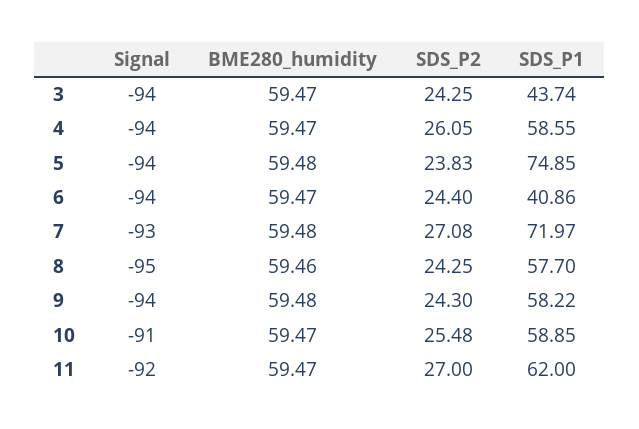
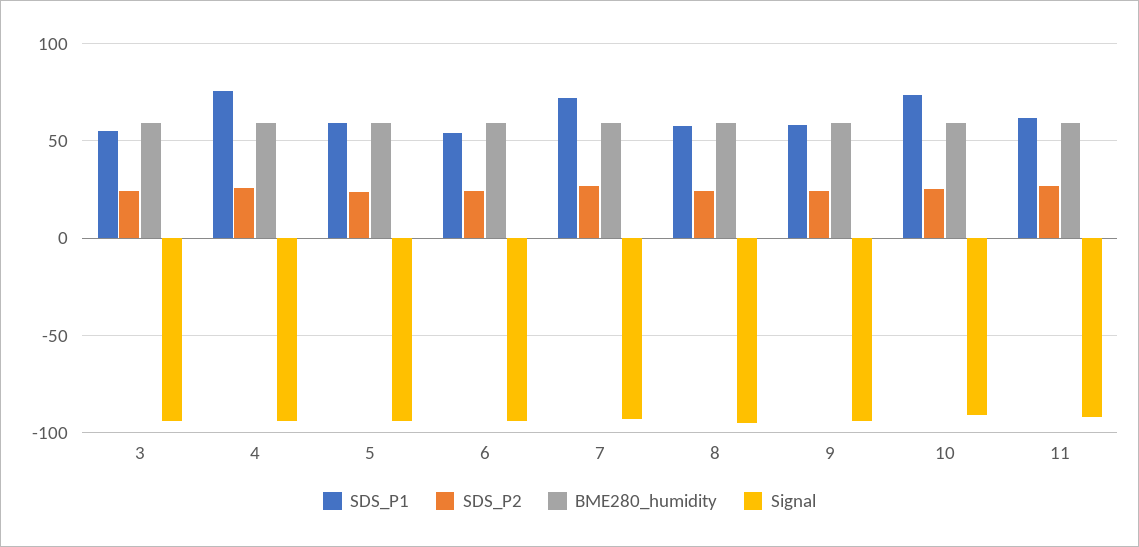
SDS_P1, 3: 43.74 -> 55
SDS_P1, 4: 58.55 -> 75
SDS_P1, 5: 74.85 -> 60
SDS_P1, 6: 40.86 -> 55
SDS_P1, 10: 58.85 -> 75

